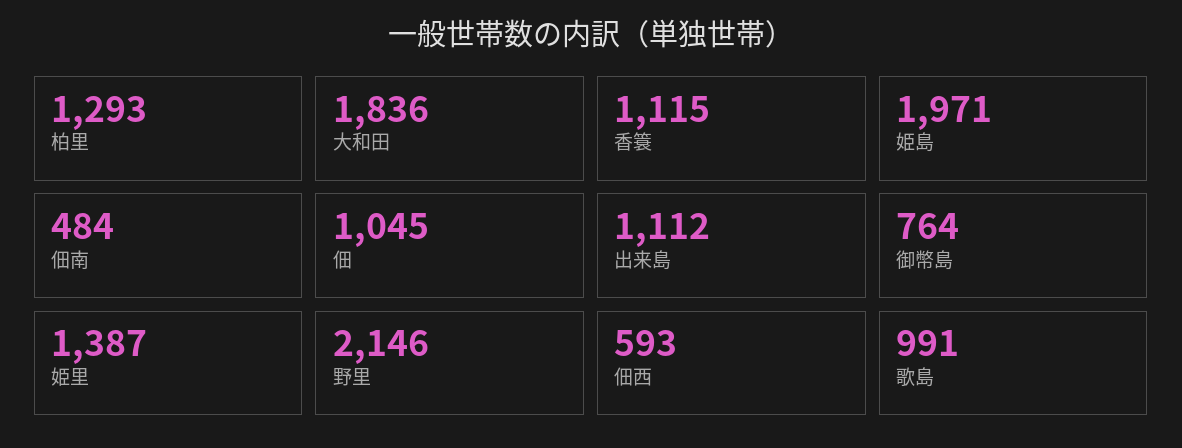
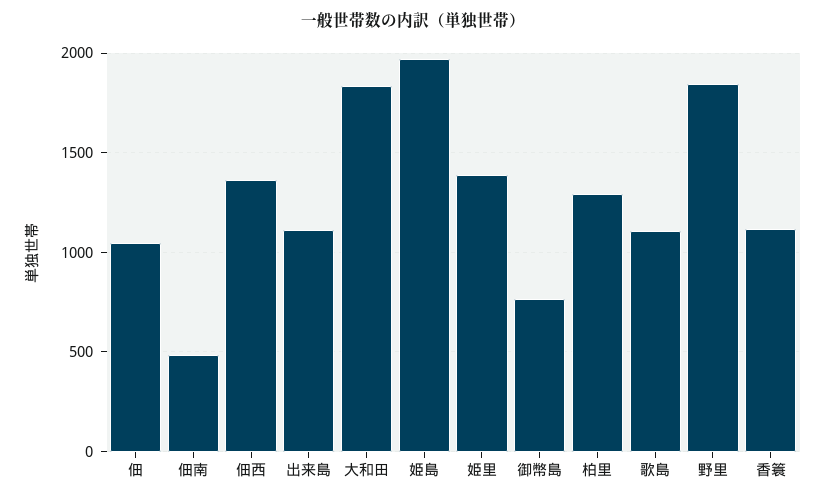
野里: 2146 -> 1850
佃西: 593 -> 1350
歌島: 991 -> 1100

